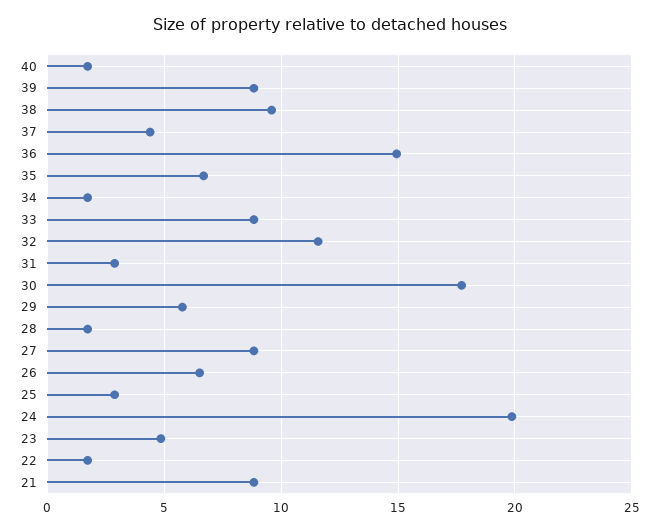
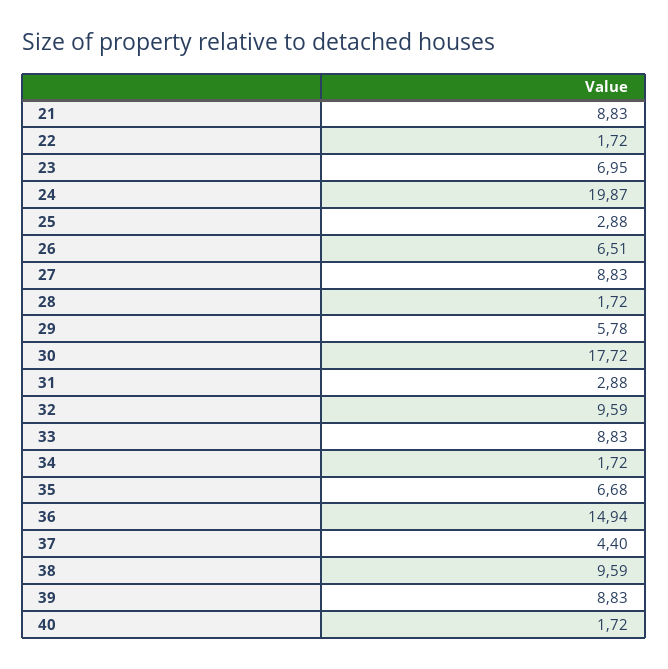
32: 11.5 -> 9.59
23: 5 -> 6.95

